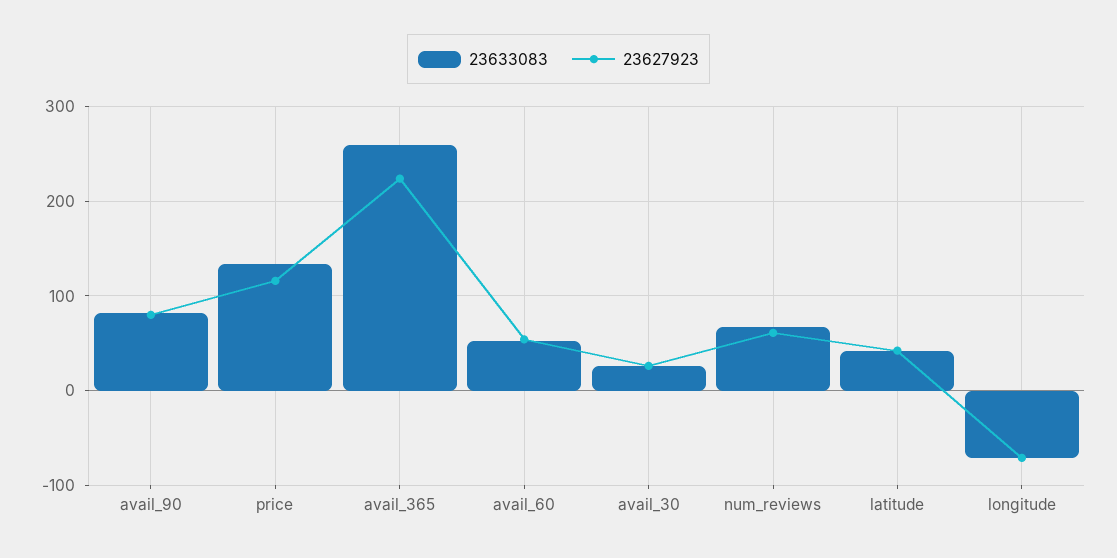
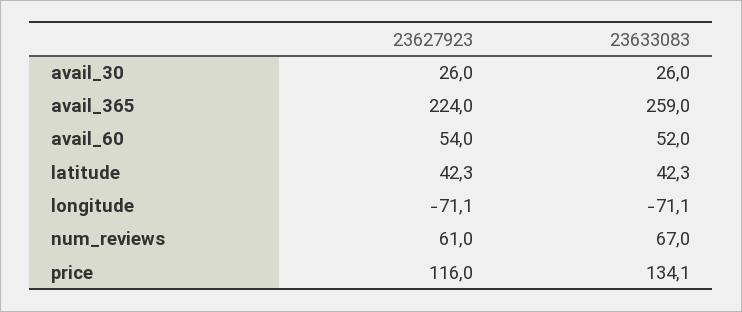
23633083, avail_90: 80 -> none
23627923, avail_90: 80 -> none

